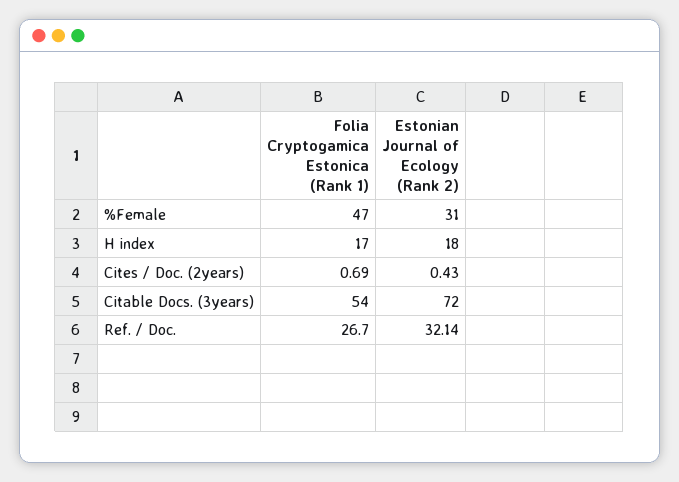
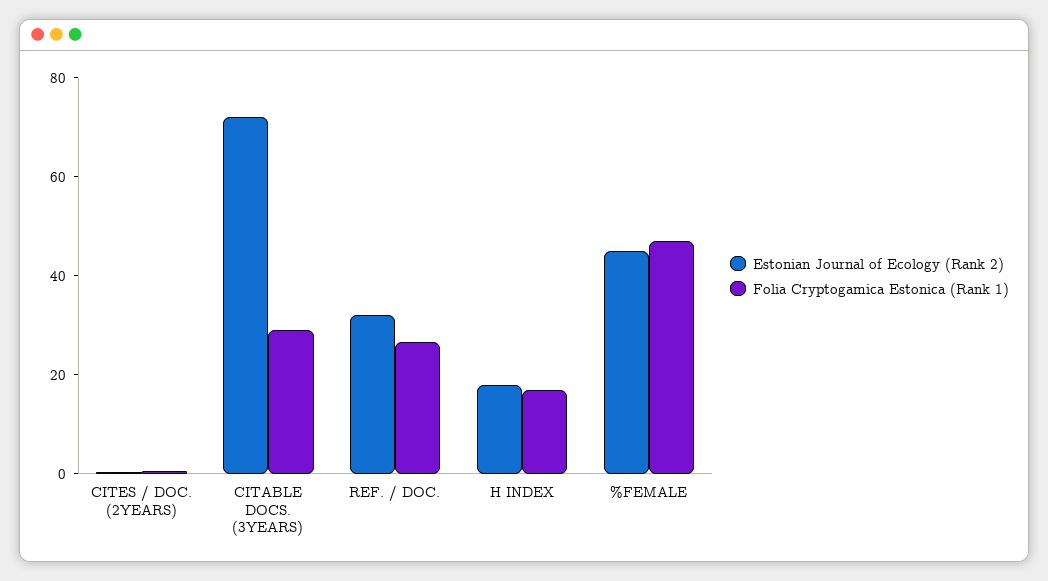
Estonian Journal of Ecology (Rank 2), %Female: 31 -> 45
Folia Cryptogamica Estonica (Rank 1), Citable Docs. (3years): 54 -> 30

